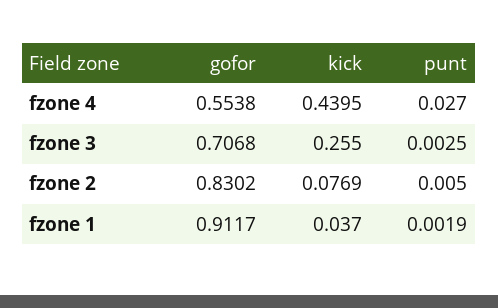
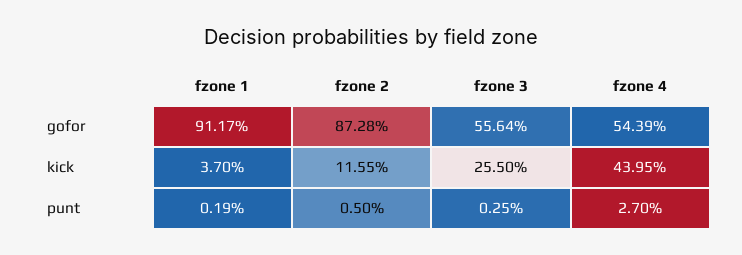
gofor, fzone 4: 0.5538 -> 0.5439
gofor, fzone 3: 0.7068 -> 0.5564
gofor, fzone 2: 0.8302 -> 0.8728
kick, fzone 2: 0.0769 -> 0.1155

